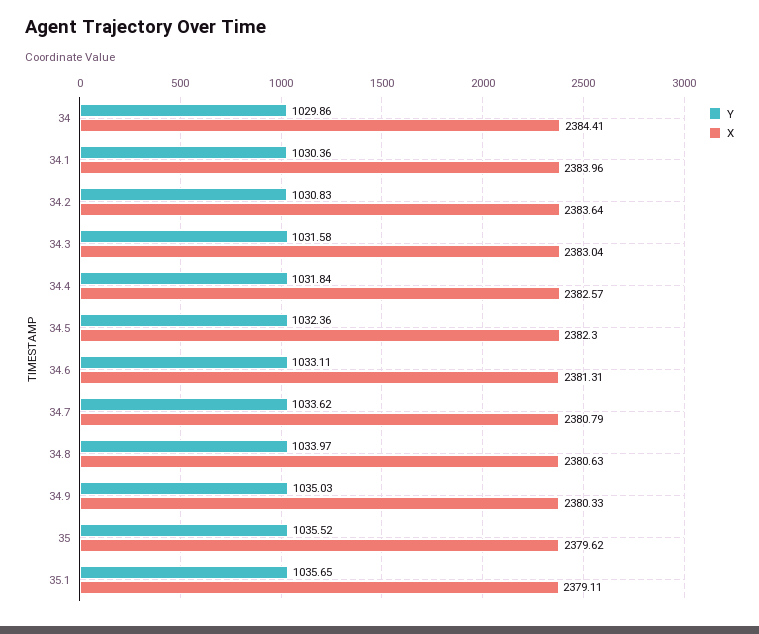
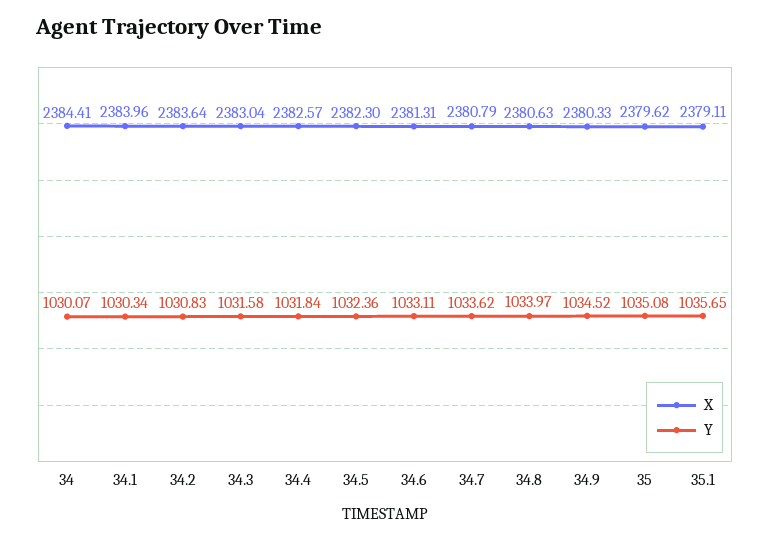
Y, 34: 1029.86 -> 1030.07
Y, 34.1: 1030.36 -> 1030.34
Y, 34.9: 1035.03 -> 1034.52
Y, 35: 1035.52 -> 1035.08

